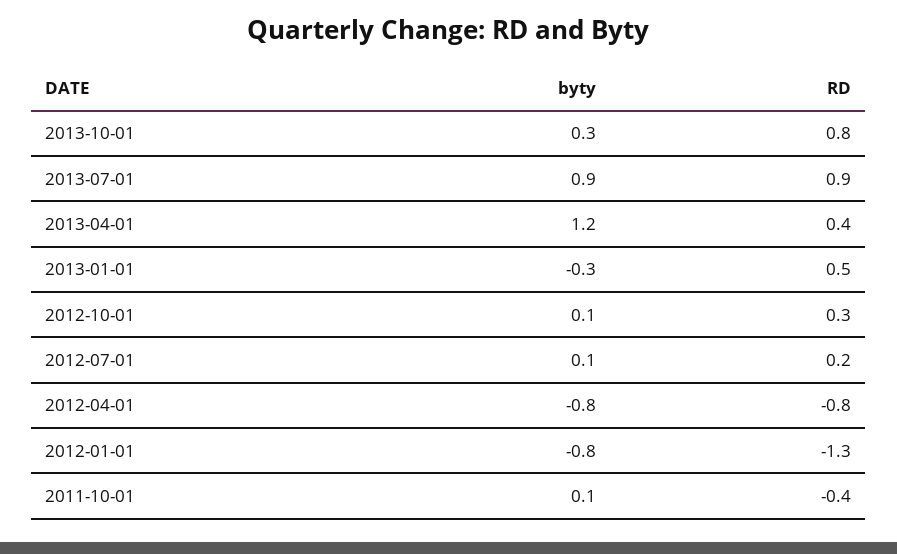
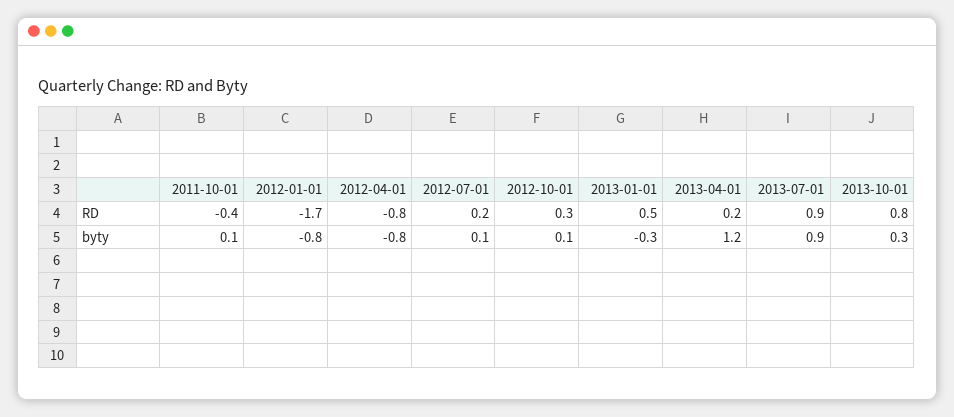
RD, 2013-04-01: 0.4 -> 0.2
RD, 2012-01-01: -1.3 -> -1.7

